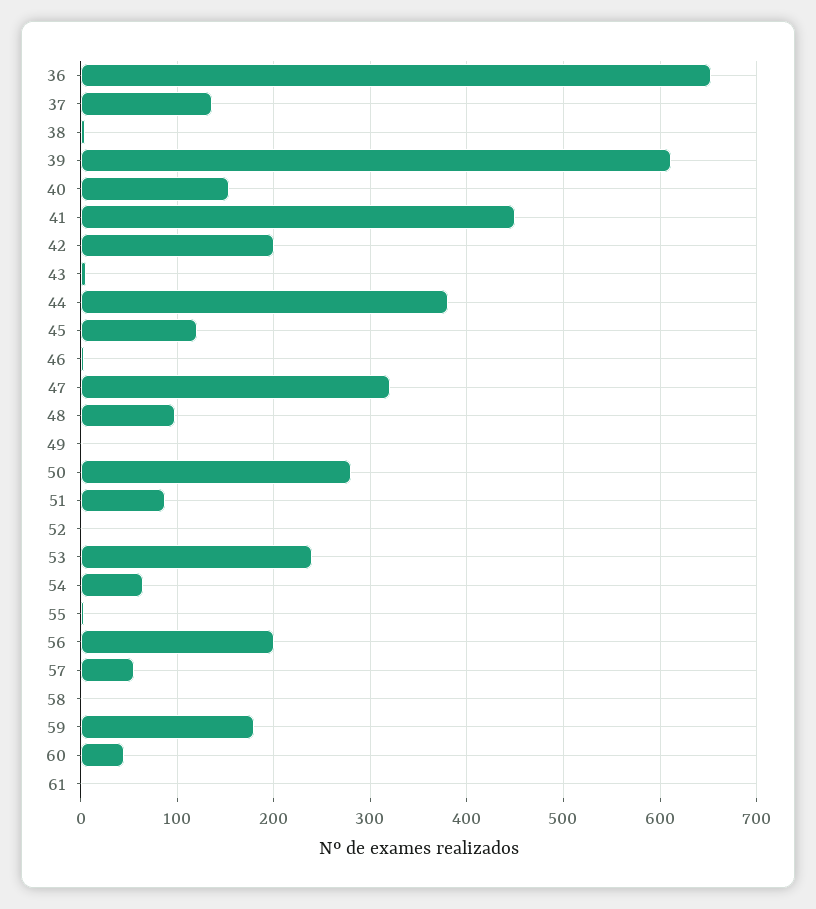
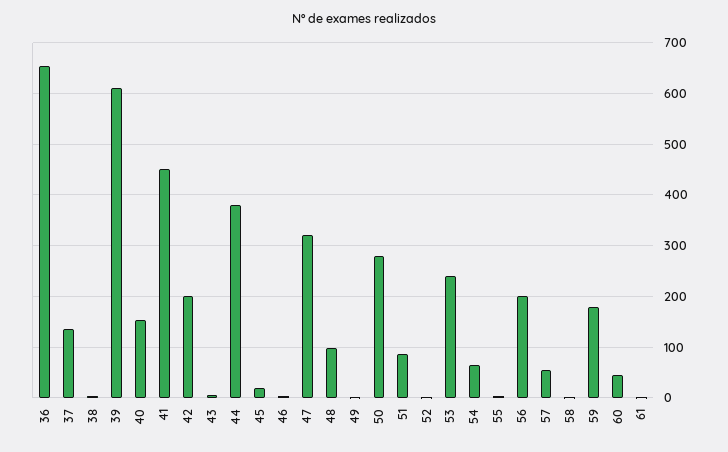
45: 120 -> 20

